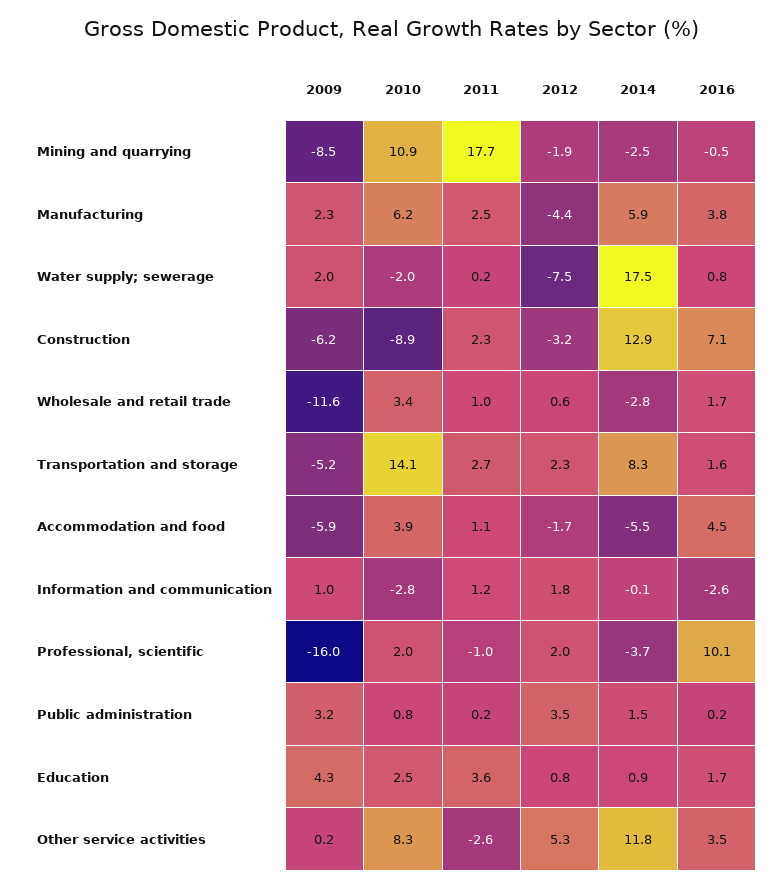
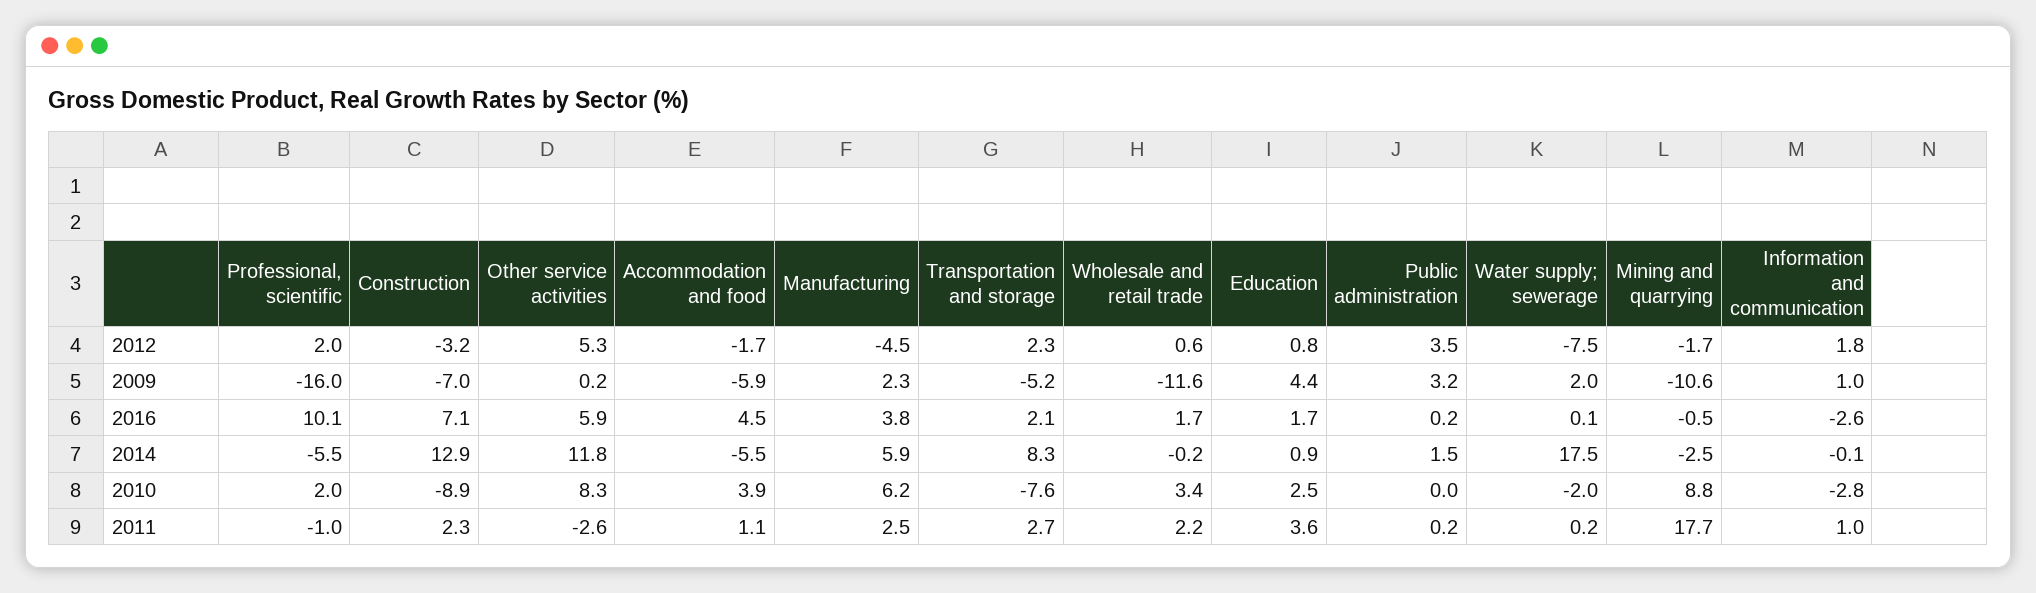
2009, Mining and quarrying: -8.5 -> -10.6
2010, Mining and quarrying: 10.9 -> 8.8
2012, Mining and quarrying: -1.9 -> -1.7
2012, Manufacturing: -4.4 -> -4.5
2016, Water supply; sewerage: 0.8 -> 0.1
2009, Construction: -6.2 -> -7
2011, Wholesale and retail trade: 1 -> 2.2
2014, Wholesale and retail trade: -2.8 -> -0.2
2010, Transportation and storage: 14.1 -> -7.6
2016, Transportation and storage: 1.6 -> 2.1
2011, Information and communication: 1.2 -> 1
2014, Professional, scientific: -3.7 -> -5.5
2010, Public administration: 0.8 -> 0
2009, Education: 4.3 -> 4.4
2016, Other service activities: 3.5 -> 5.9

